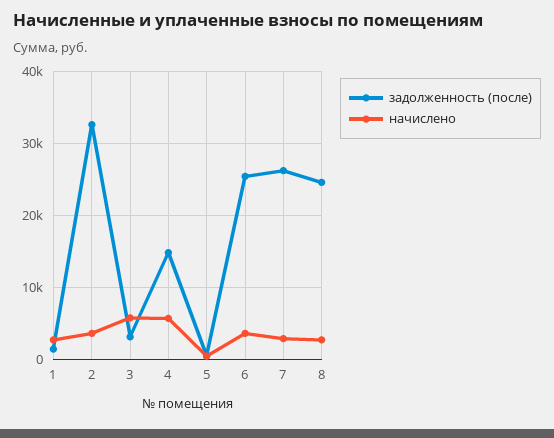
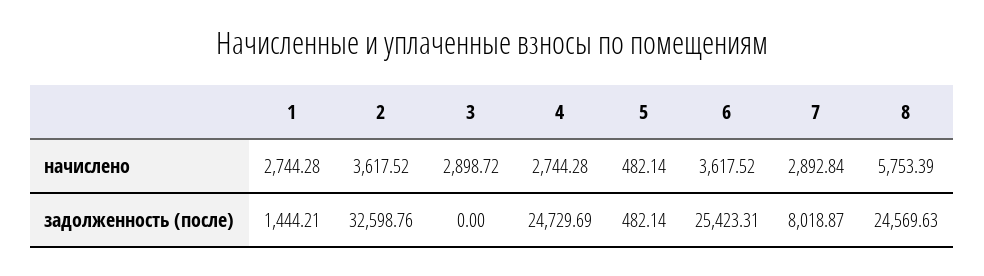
задолженность (после), 3: 3000 -> 0
начислено, 3: 6000 -> 2898.72
задолженность (после), 4: 15000 -> 24729.69
начислено, 4: 6000 -> 2744.28
задолженность (после), 7: 26000 -> 8018.87
начислено, 8: 3000 -> 5753.39

